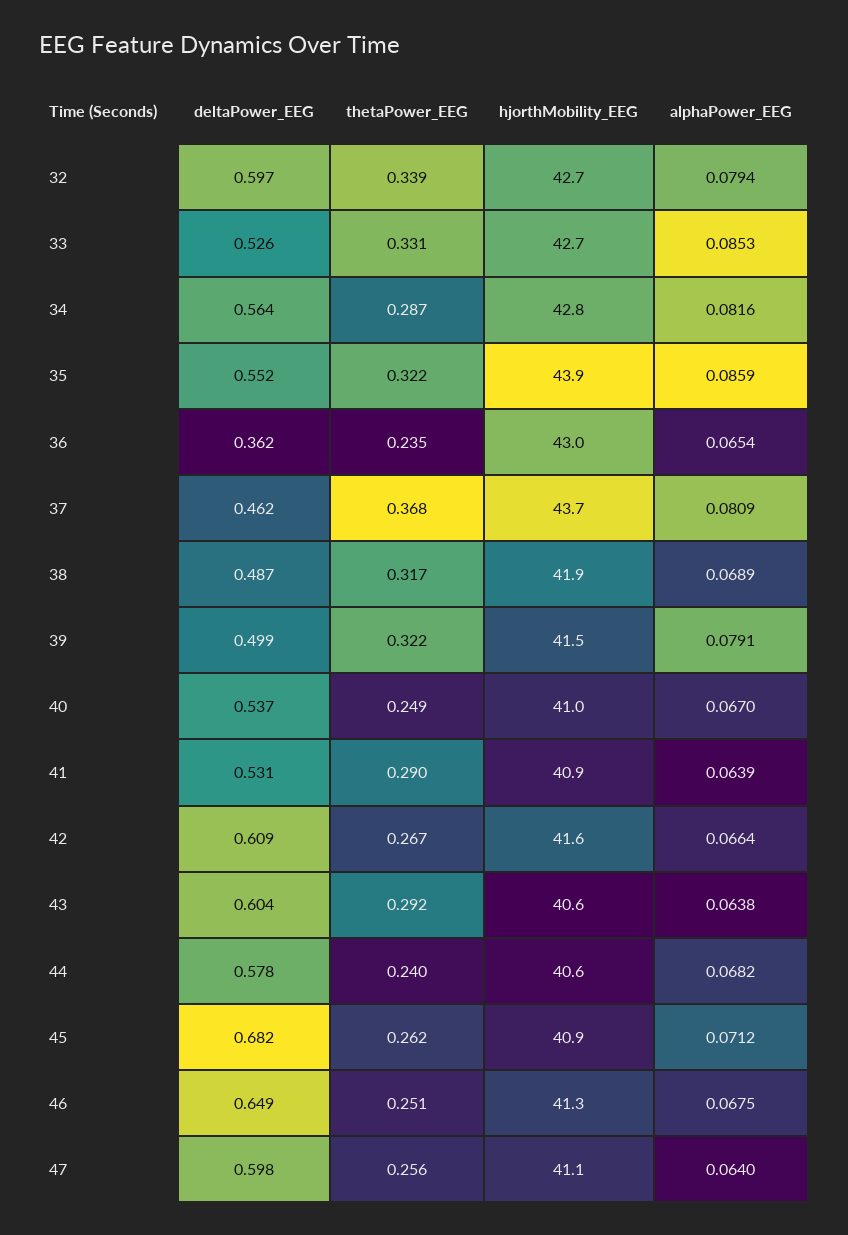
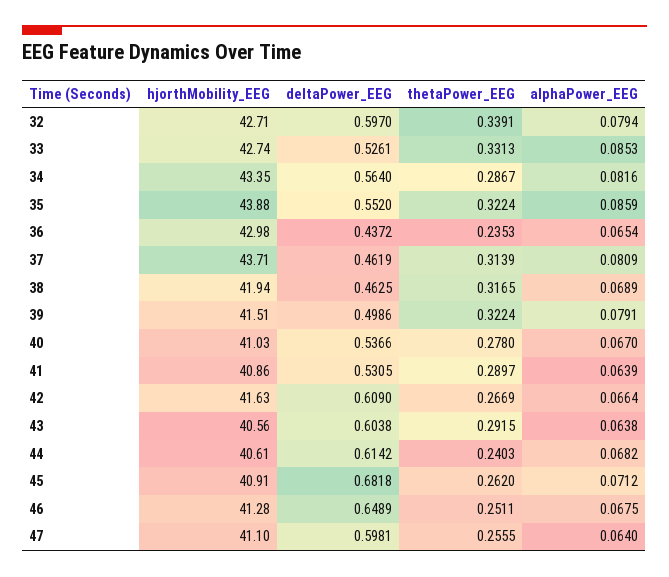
hjorthMobility_EEG, 34: 42.8 -> 43.35
deltaPower_EEG, 36: 0.362 -> 0.4372
thetaPower_EEG, 37: 0.368 -> 0.3139
deltaPower_EEG, 38: 0.487 -> 0.4625
thetaPower_EEG, 40: 0.249 -> 0.278
deltaPower_EEG, 44: 0.578 -> 0.6142

